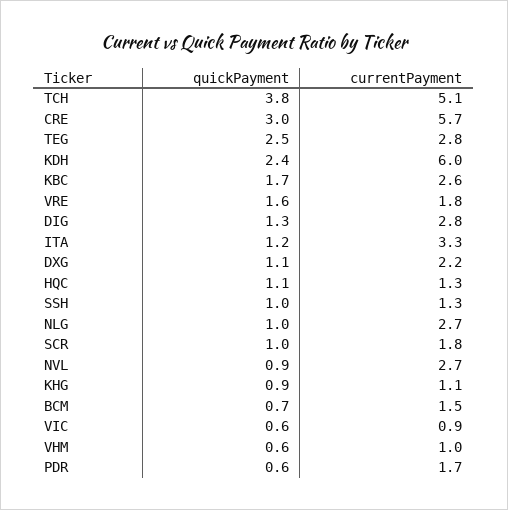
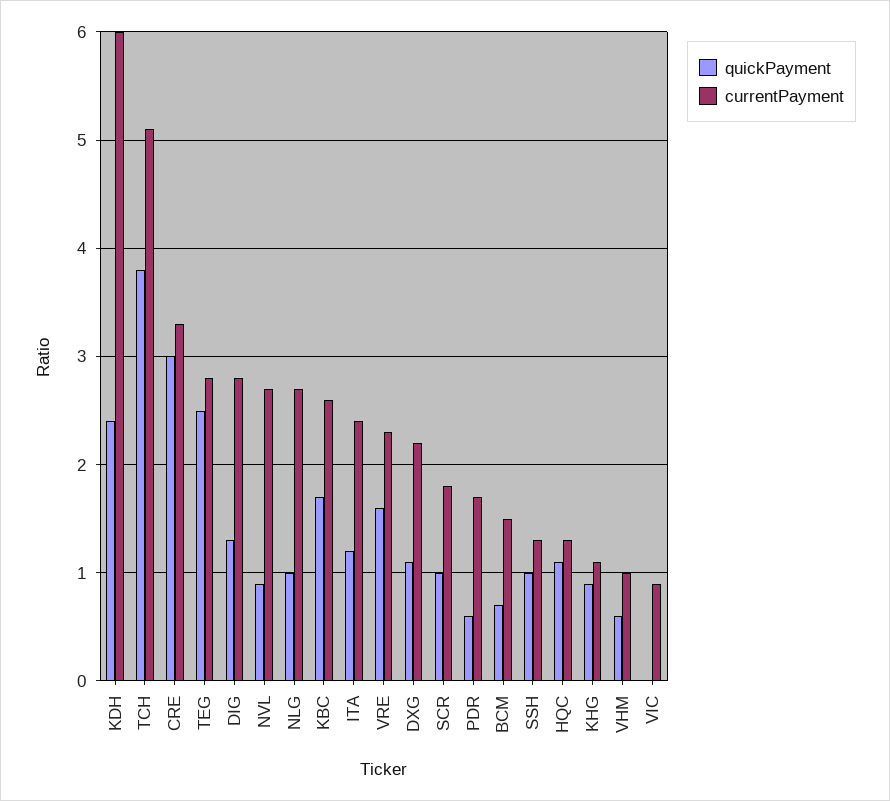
currentPayment, CRE: 5.7 -> 3.3
currentPayment, VRE: 1.8 -> 2.3
currentPayment, ITA: 3.3 -> 2.4
quickPayment, VIC: 0.6 -> 0

